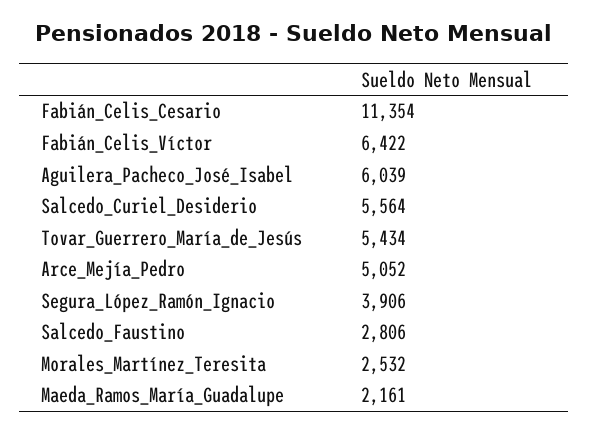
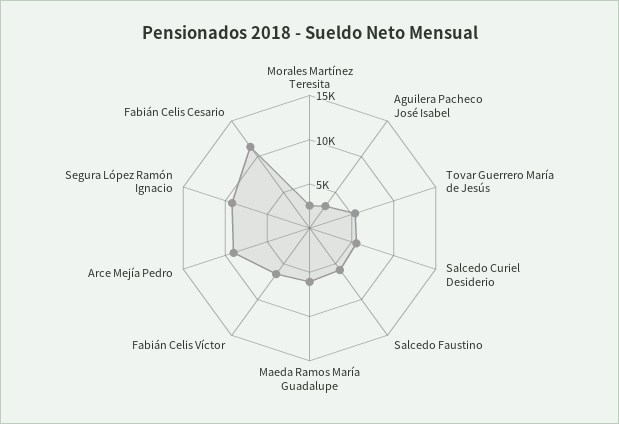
Aguilera_Pacheco_José_Isabel: 6039 -> 3000
Arce_Mejía_Pedro: 5052 -> 9000
Segura_López_Ramón_Ignacio: 3906 -> 9000
Salcedo_Faustino: 2806 -> 6000
Maeda_Ramos_María_Guadalupe: 2161 -> 6000

